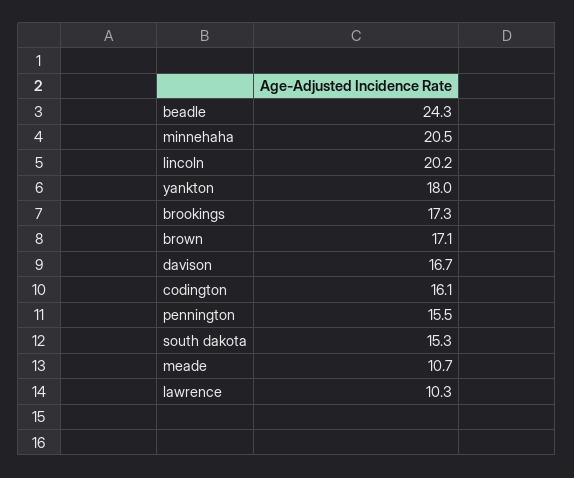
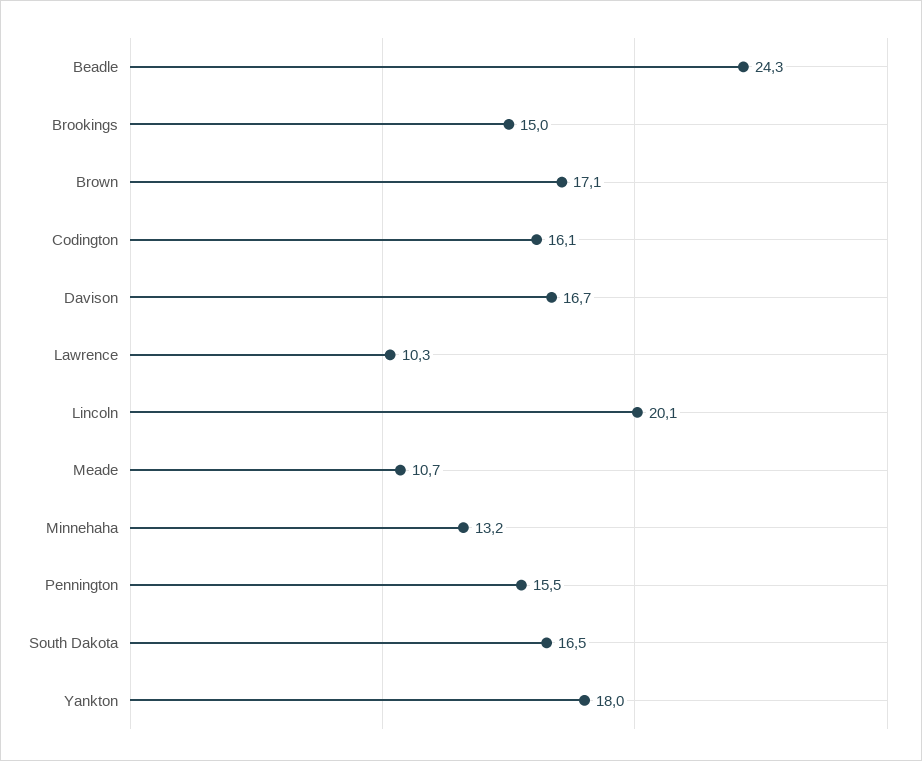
minnehaha: 20.5 -> 13.2
lincoln: 20.2 -> 20.1
brookings: 17.3 -> 15
south dakota: 15.3 -> 16.5

